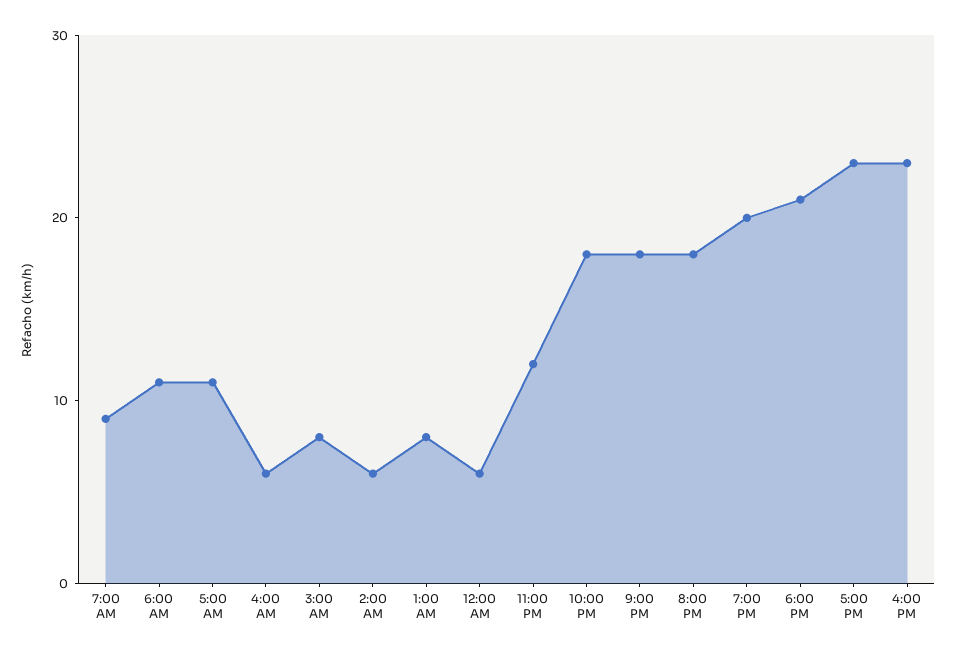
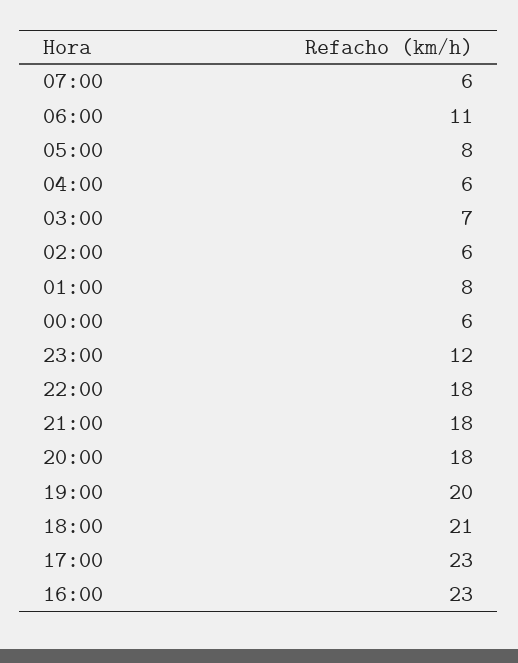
7:00 AM: 9 -> 6
5:00 AM: 11 -> 8
3:00 AM: 8 -> 7

